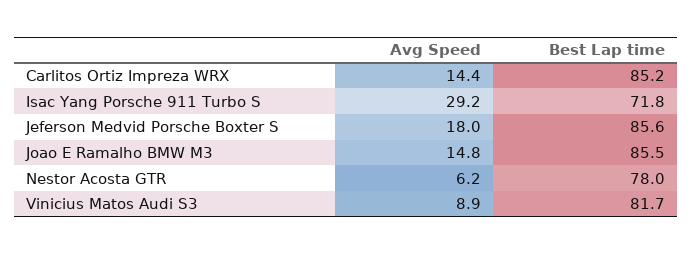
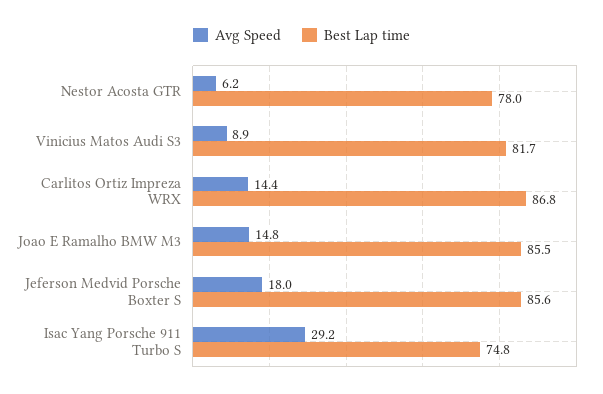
Best Lap time, Carlitos Ortiz Impreza WRX: 85.2 -> 86.8
Best Lap time, Isac Yang Porsche 911 Turbo S: 71.8 -> 74.8

